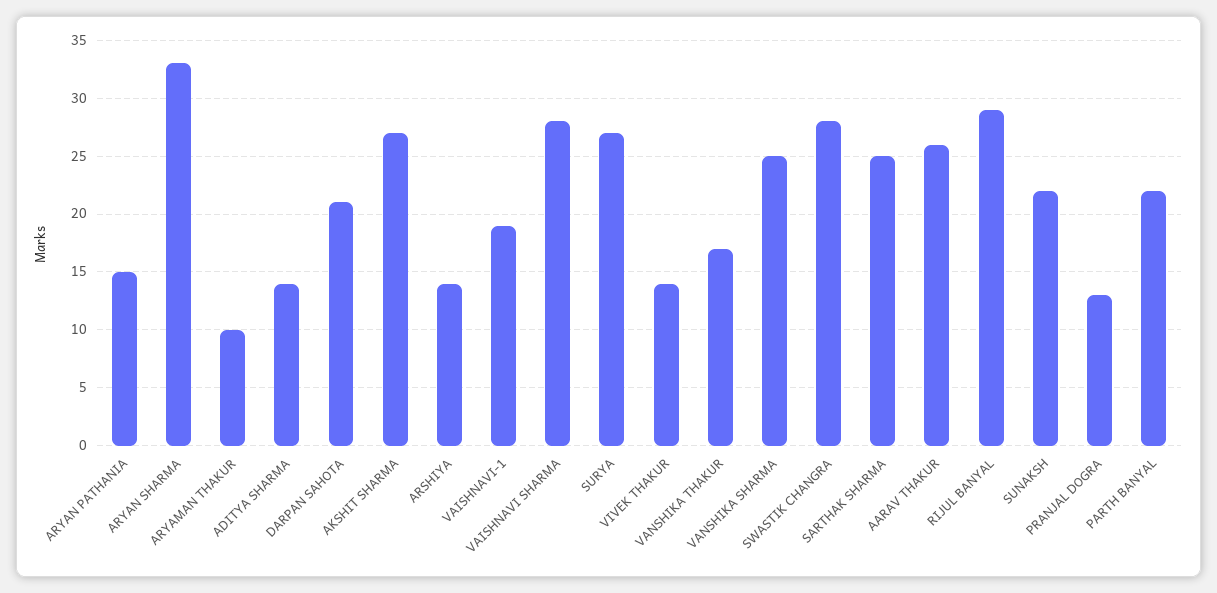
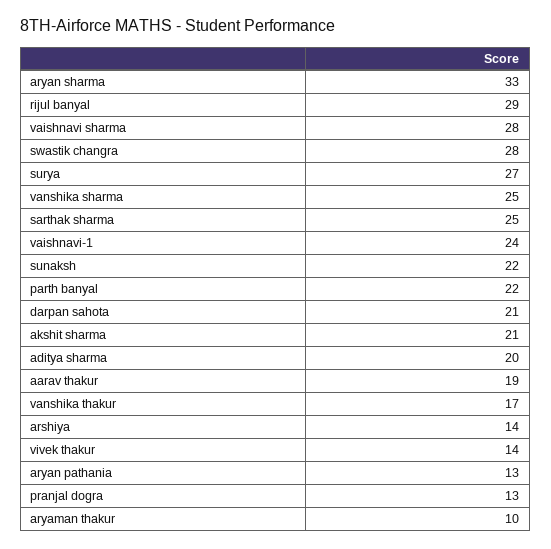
ARYAN PATHANIA: 15 -> 13
ADITYA SHARMA: 14 -> 20
AKSHIT SHARMA: 27 -> 21
VAISHNAVI-1: 19 -> 24
AARAV THAKUR: 26 -> 19

